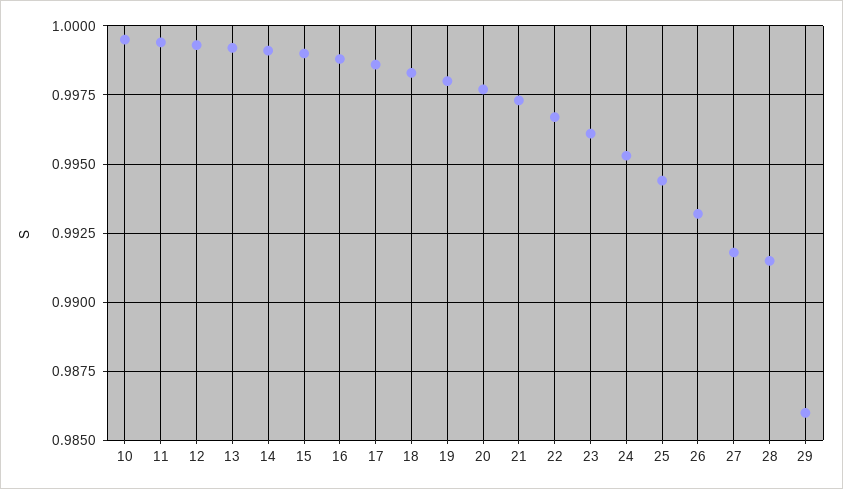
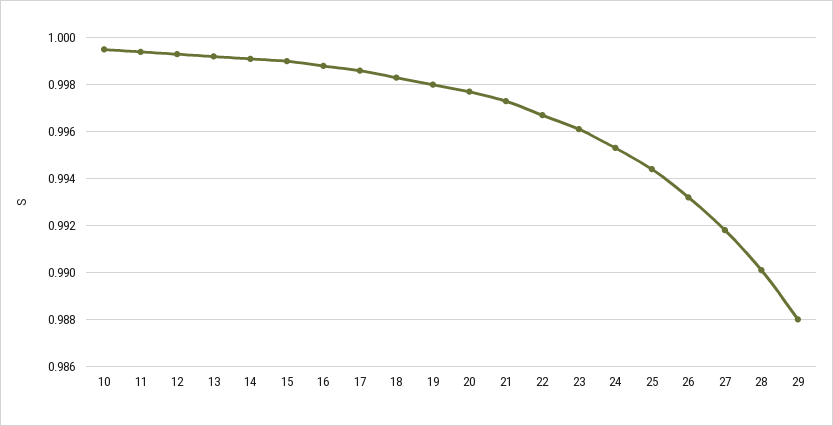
28: 0.9915 -> 0.99
29: 0.986 -> 0.988

